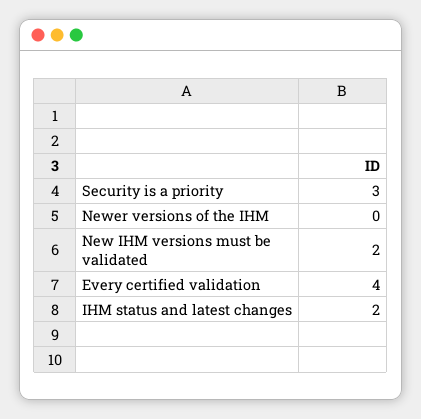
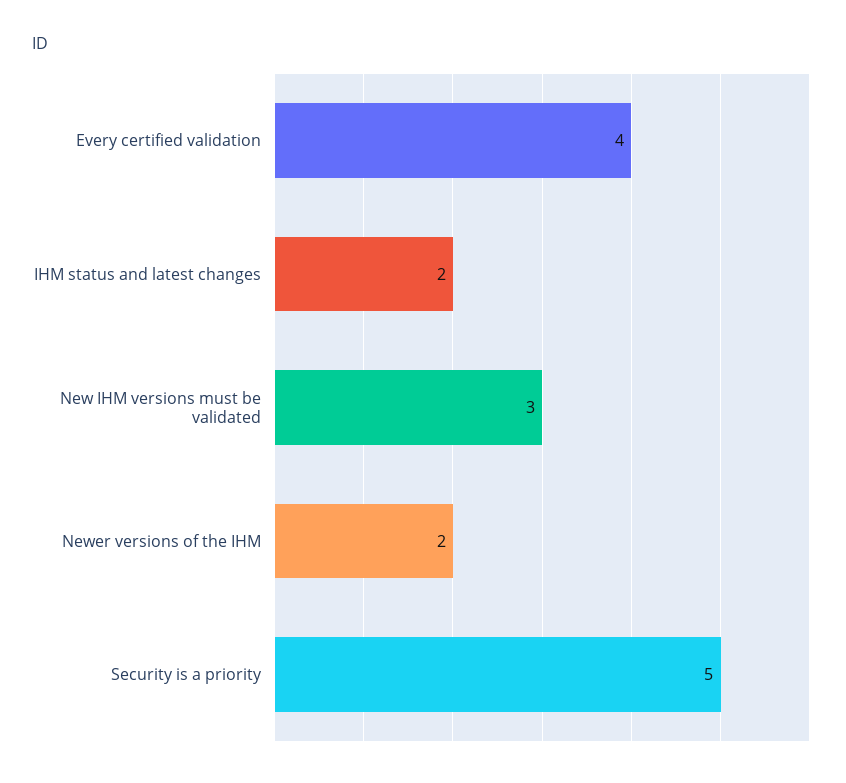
Security is a priority: 3 -> 5
Newer versions of the IHM: 0 -> 2
New IHM versions must be validated: 2 -> 3

